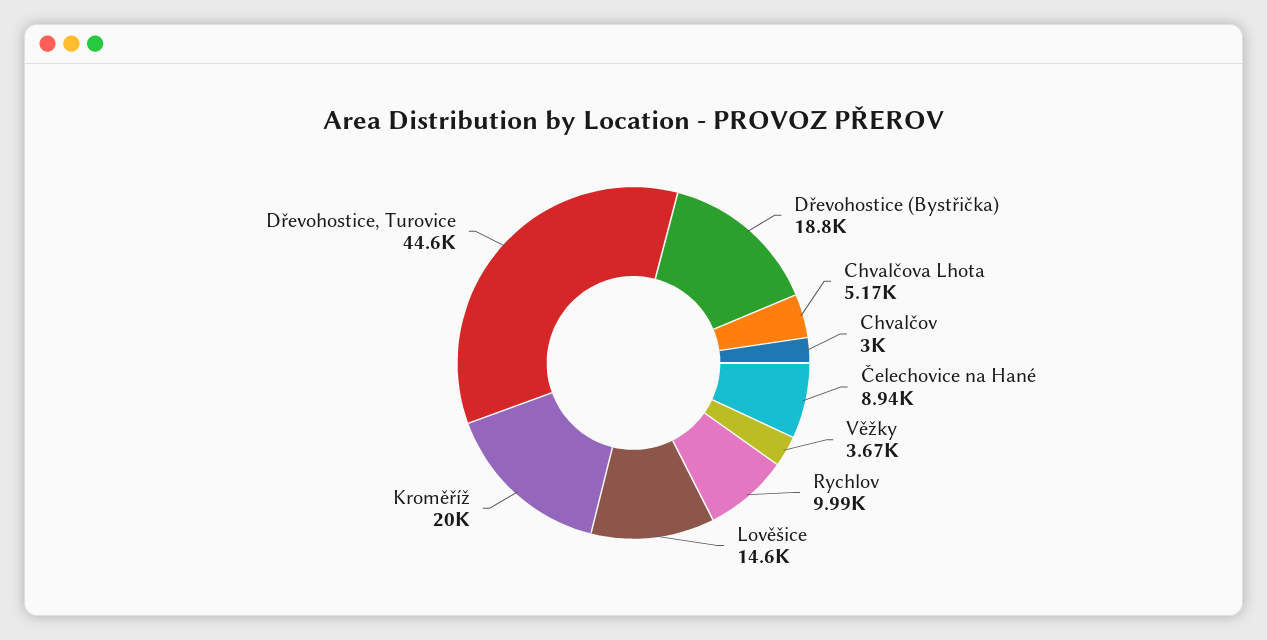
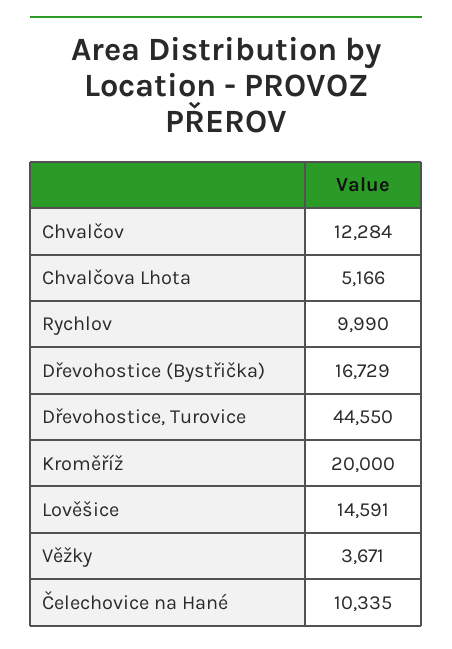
Dřevohostice (Bystřička): 18800 -> 16729
Chvalčov: 3000 -> 12284
Čelechovice na Hané: 8940 -> 10335

